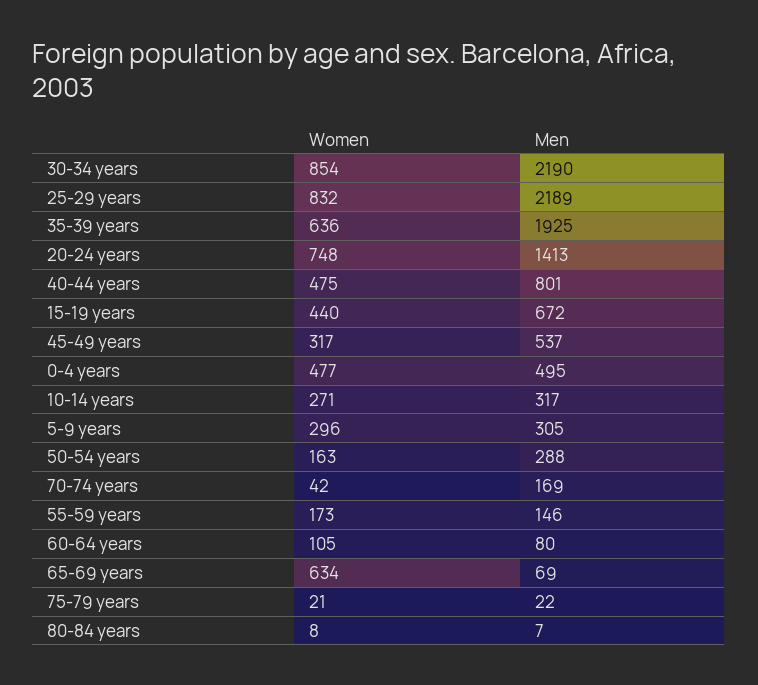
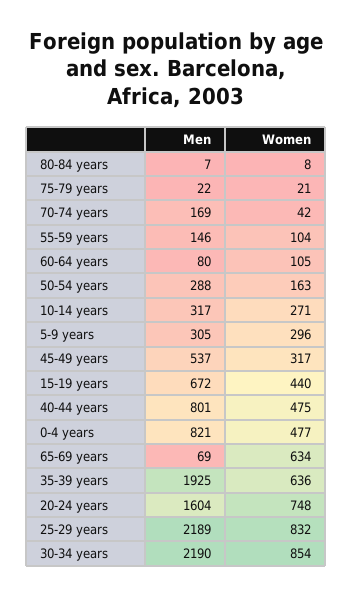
Men, 20-24 years: 1413 -> 1604
Men, 0-4 years: 495 -> 821
Women, 55-59 years: 173 -> 104

